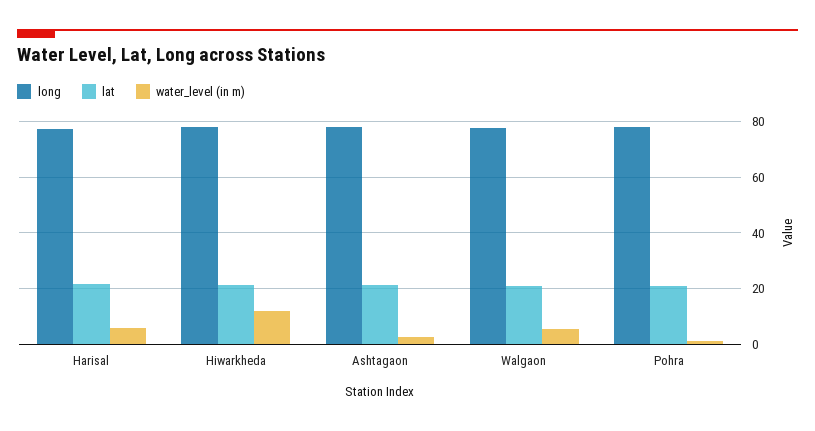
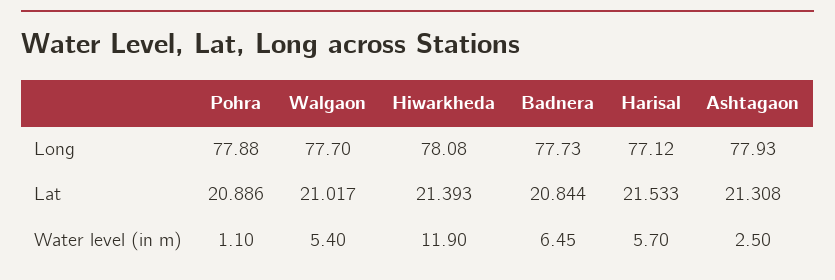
long, Badnera: none -> 77.73
lat, Badnera: none -> 20.844
water_level (in m), Badnera: none -> 6.45

